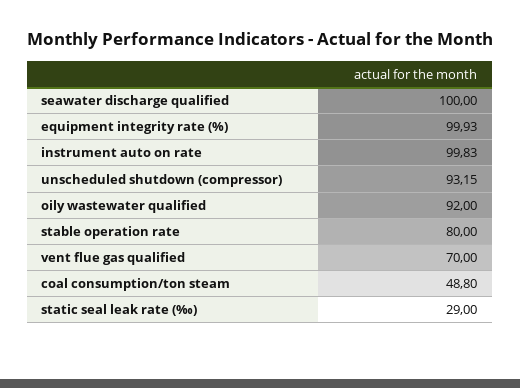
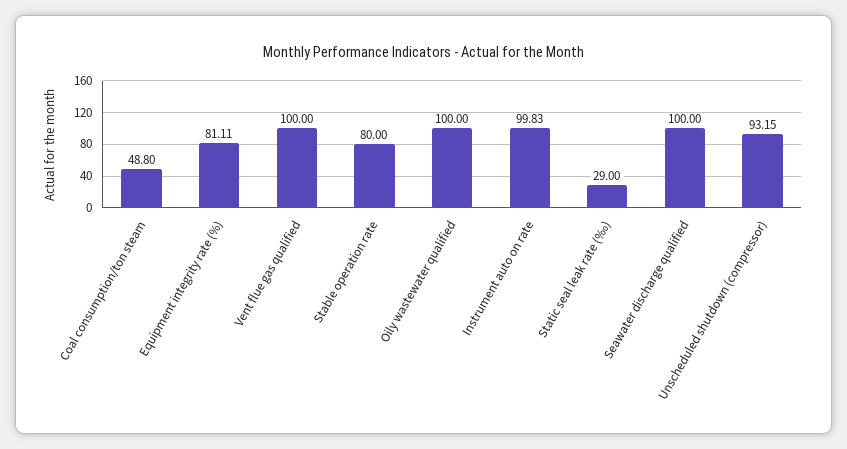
equipment integrity rate (%): 99.93 -> 81.11
oily wastewater qualified: 92 -> 100
vent flue gas qualified: 70 -> 100

